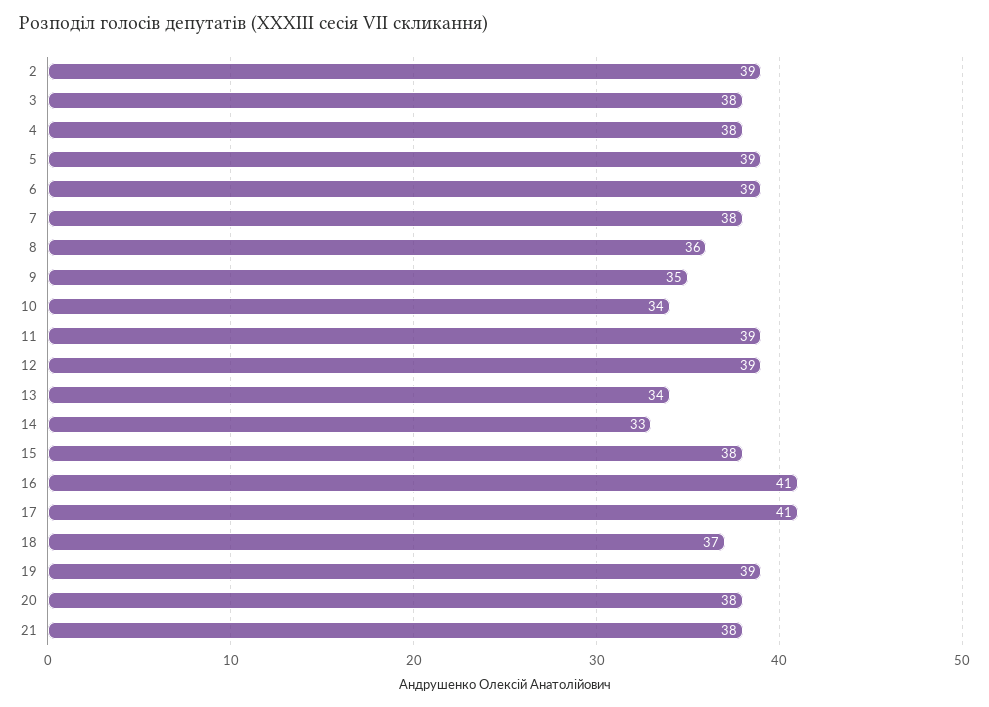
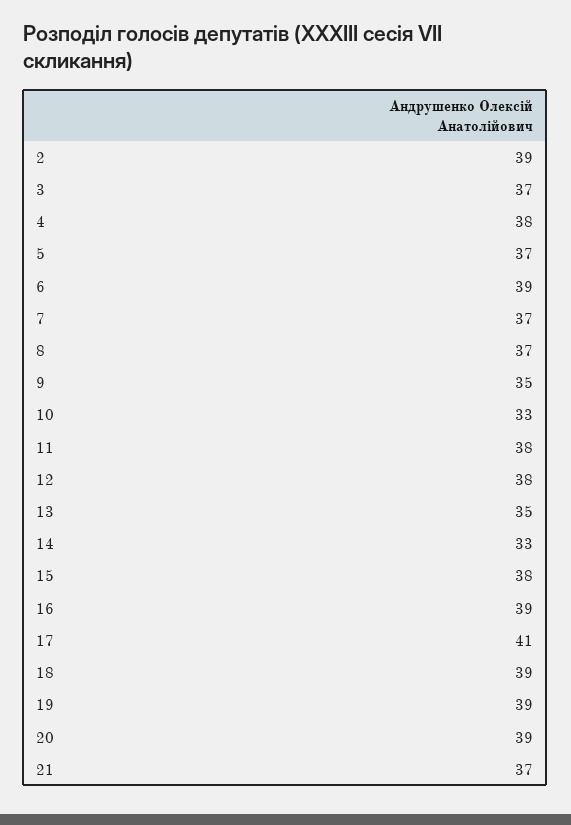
3: 38 -> 37
5: 39 -> 37
7: 38 -> 37
8: 36 -> 37
10: 34 -> 33
11: 39 -> 38
12: 39 -> 38
13: 34 -> 35
16: 41 -> 39
18: 37 -> 39
20: 38 -> 39
21: 38 -> 37

